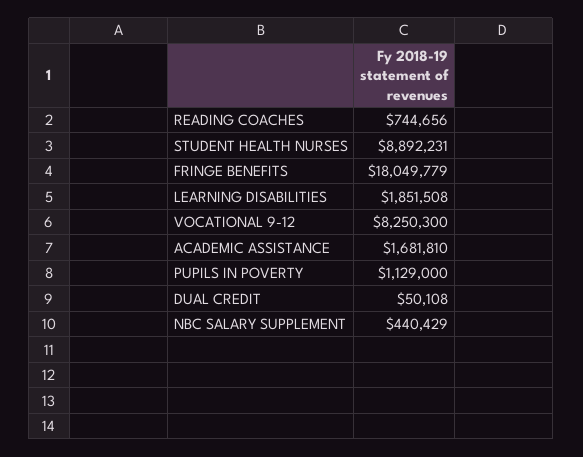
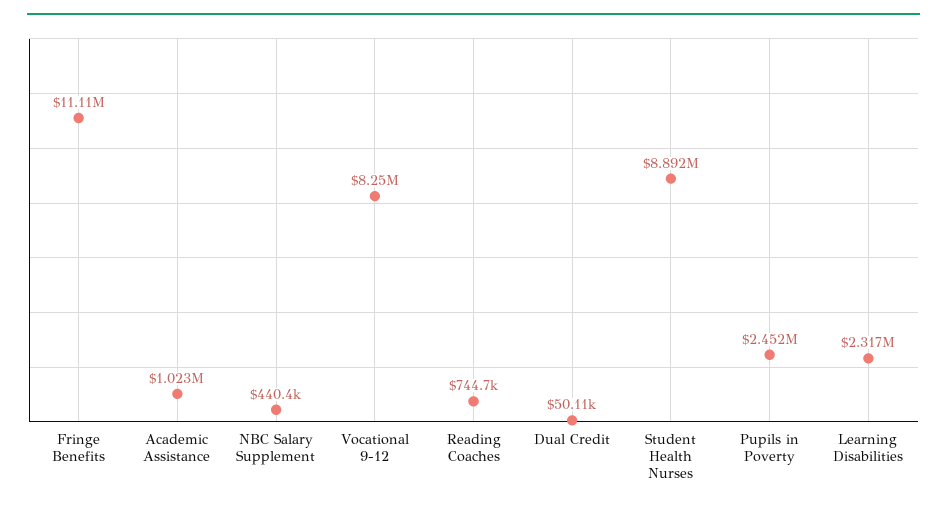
FRINGE BENEFITS: 18049779 -> 11110000
LEARNING DISABILITIES: 1851508 -> 2317000
ACADEMIC ASSISTANCE: 1681810 -> 1023000
PUPILS IN POVERTY: 1129000 -> 2452000

